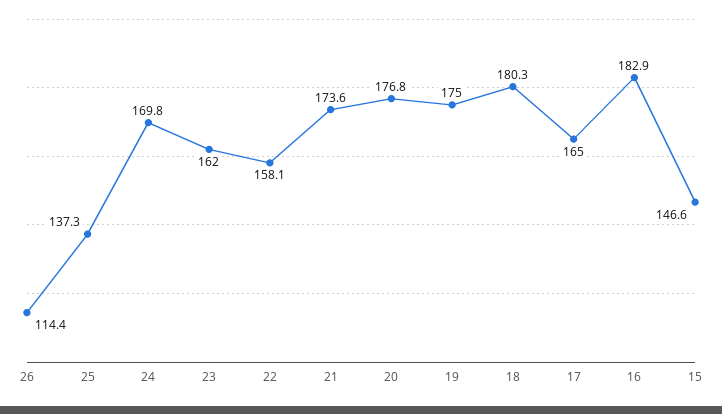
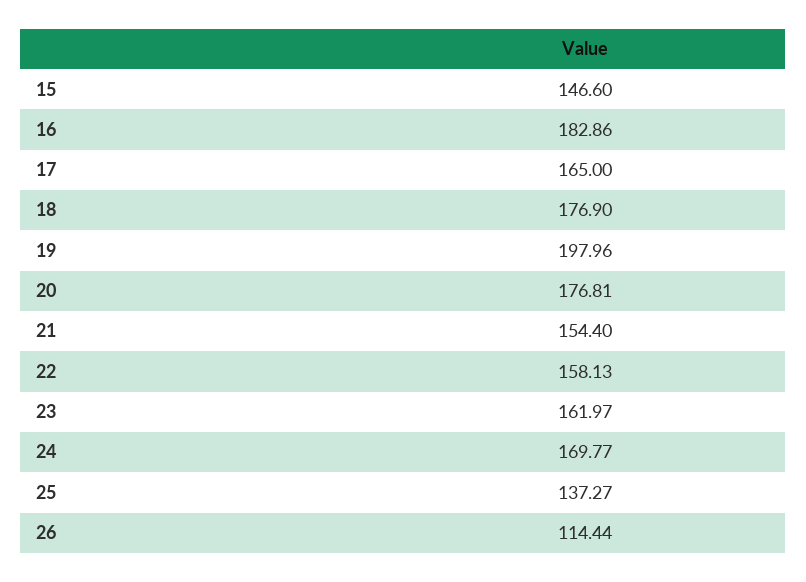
21: 173.6 -> 154.4
19: 175 -> 197.96
18: 180.3 -> 176.9

